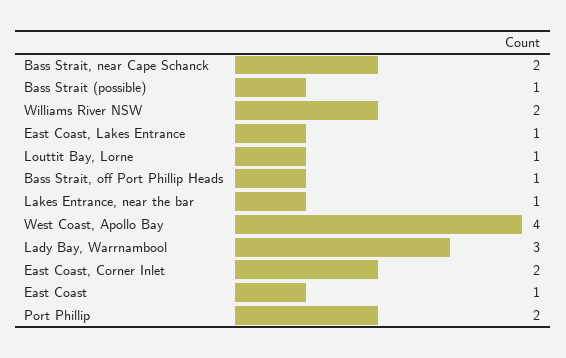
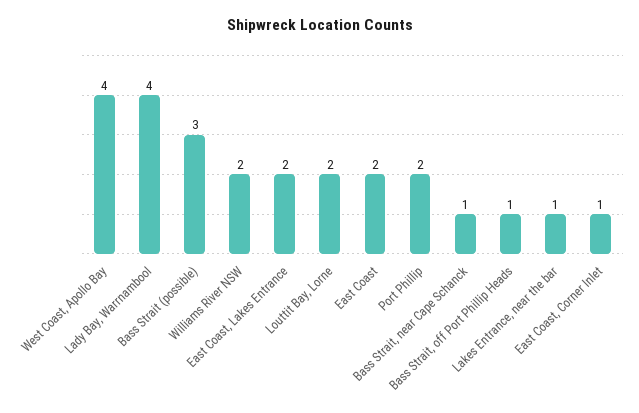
Bass Strait, near Cape Schanck: 2 -> 1
Bass Strait (possible): 1 -> 3
East Coast, Lakes Entrance: 1 -> 2
Louttit Bay, Lorne: 1 -> 2
Lady Bay, Warrnambool: 3 -> 4
East Coast, Corner Inlet: 2 -> 1
East Coast: 1 -> 2

